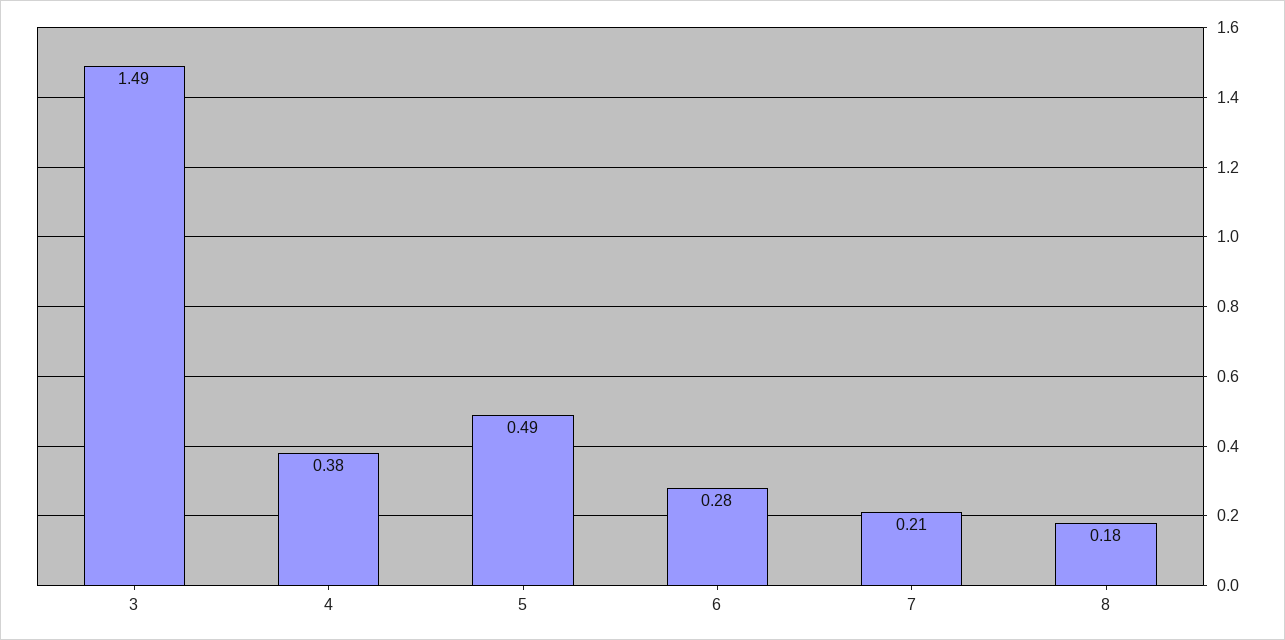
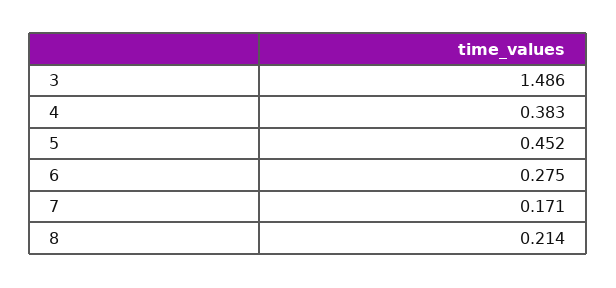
5: 0.49 -> 0.452
7: 0.21 -> 0.171
8: 0.18 -> 0.214

